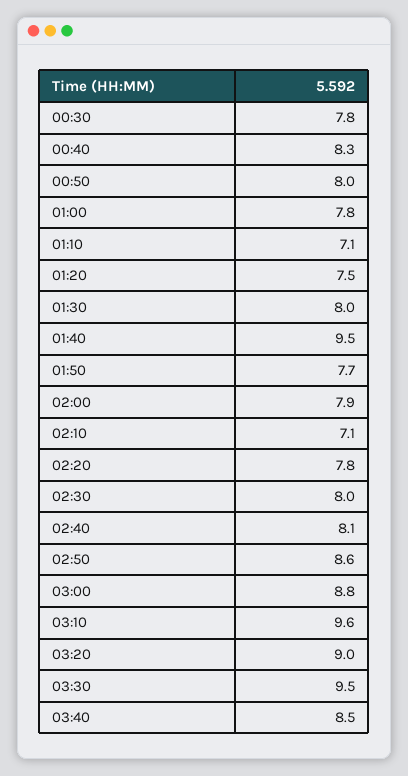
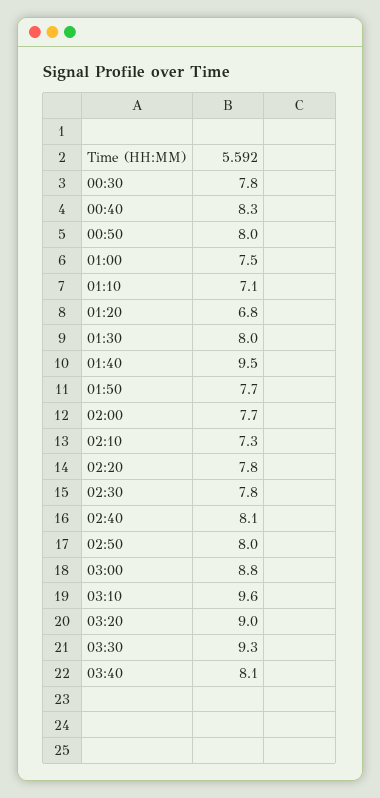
01:00: 7.8 -> 7.5
01:20: 7.5 -> 6.8
02:00: 7.9 -> 7.7
02:10: 7.1 -> 7.3
02:30: 8 -> 7.8
02:50: 8.6 -> 8
03:30: 9.5 -> 9.3
03:40: 8.5 -> 8.1

